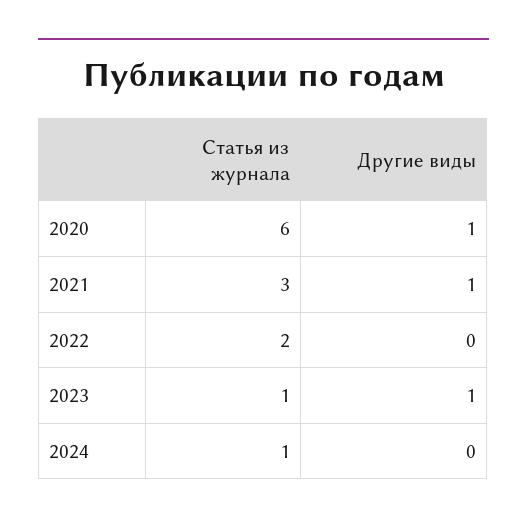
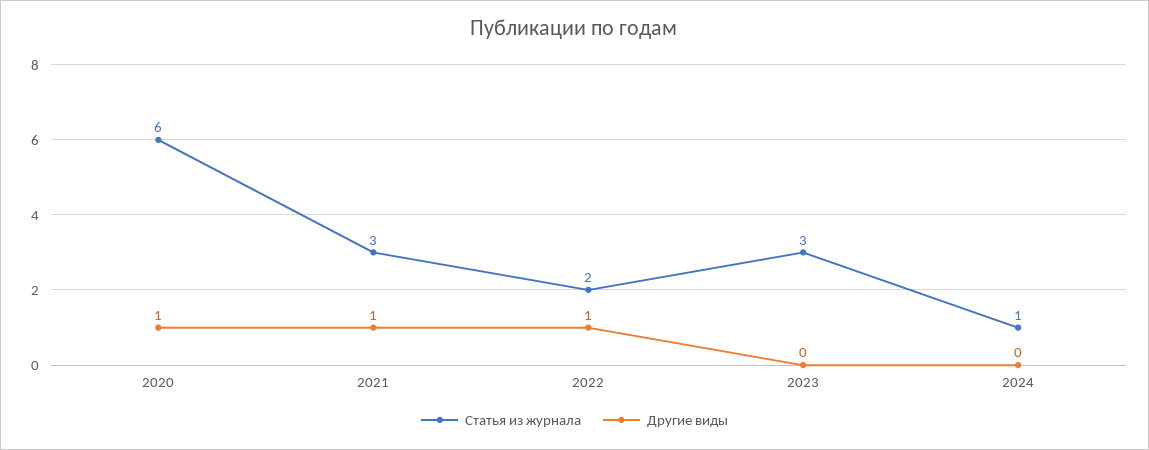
Другие виды, 2022: 0 -> 1
Статья из журнала, 2023: 1 -> 3
Другие виды, 2023: 1 -> 0

